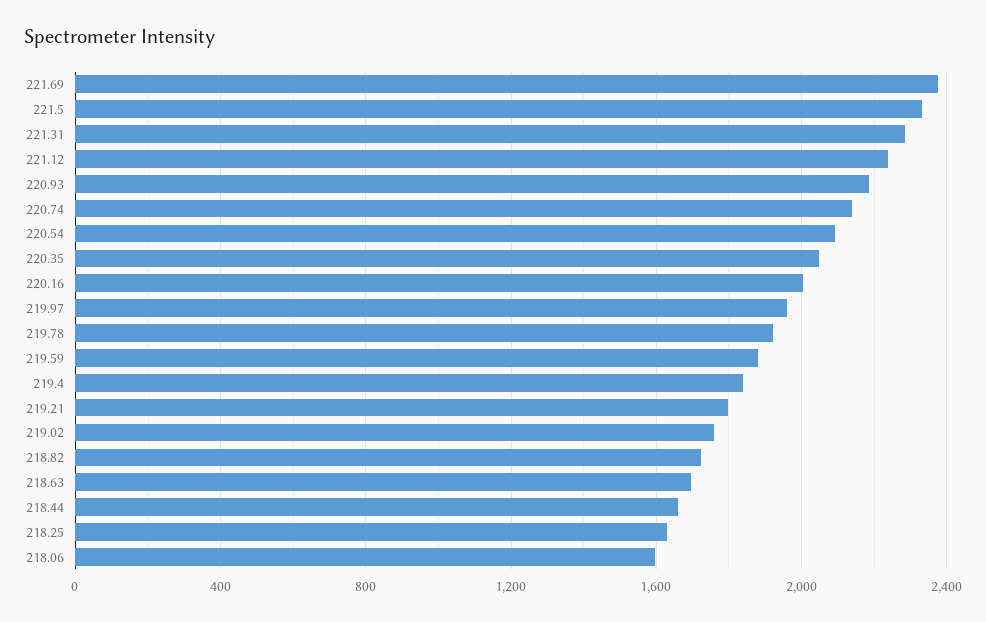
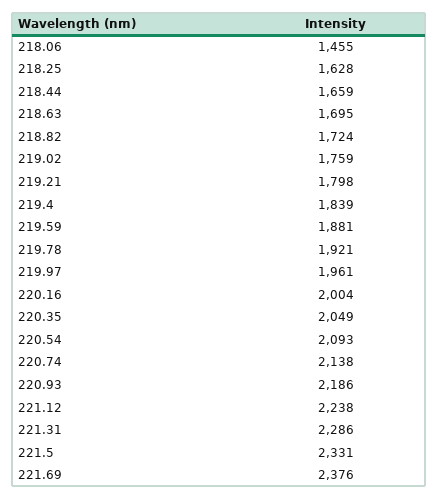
218.06: 1600 -> 1455

